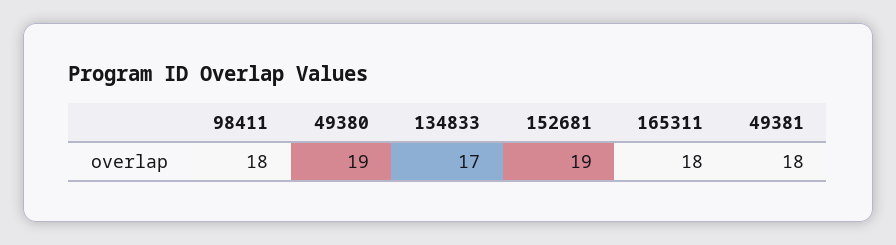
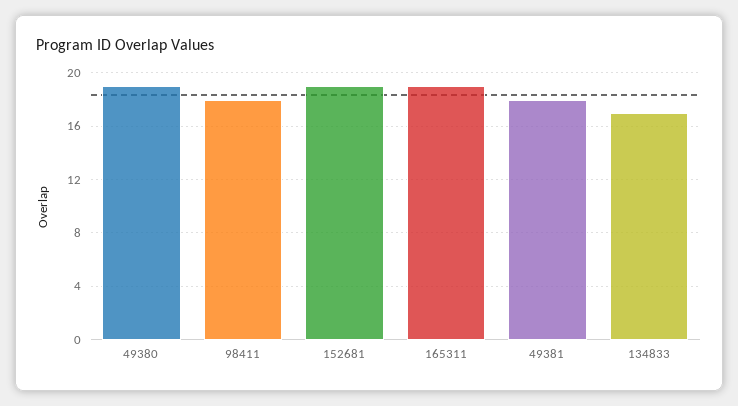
165311: 18 -> 19

